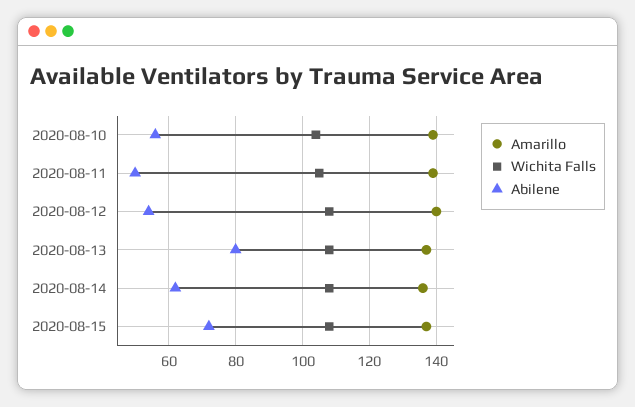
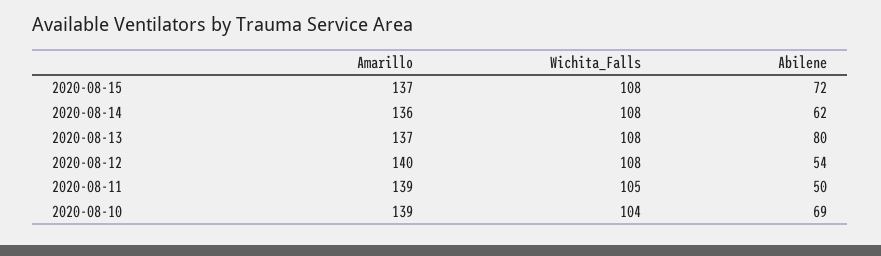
Abilene, 2020-08-10: 55 -> 69

